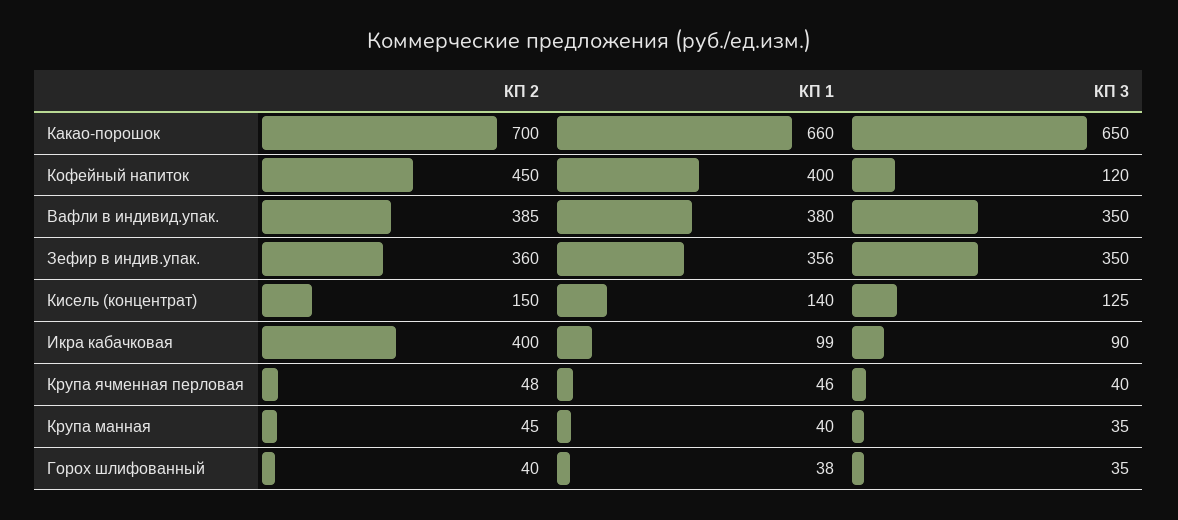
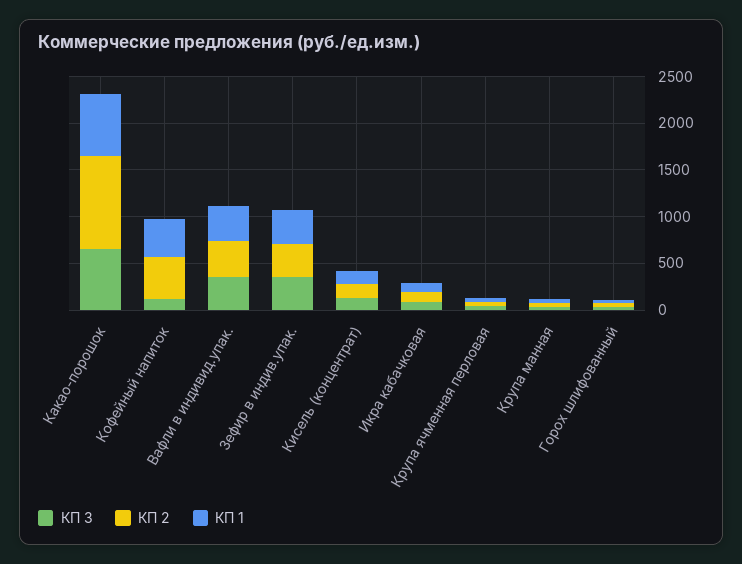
КП 2, Какао-порошок: 700 -> 1000
КП 2, Икра кабачковая: 400 -> 100

